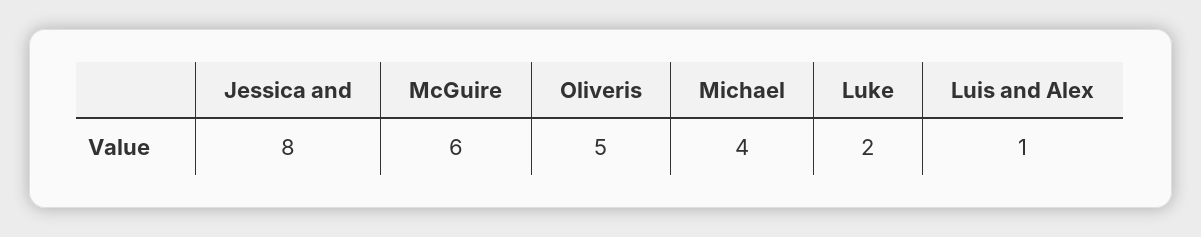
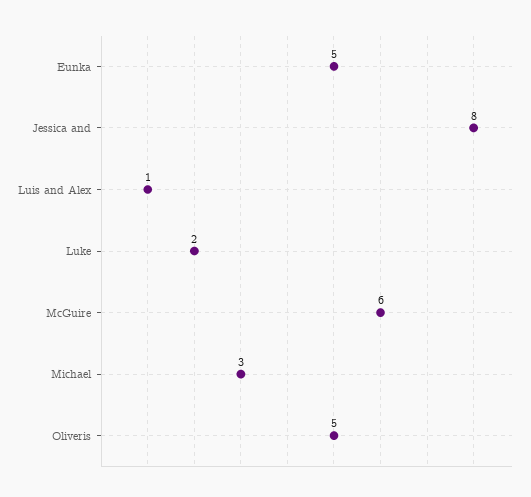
Michael: 4 -> 3
Eunka: none -> 5

